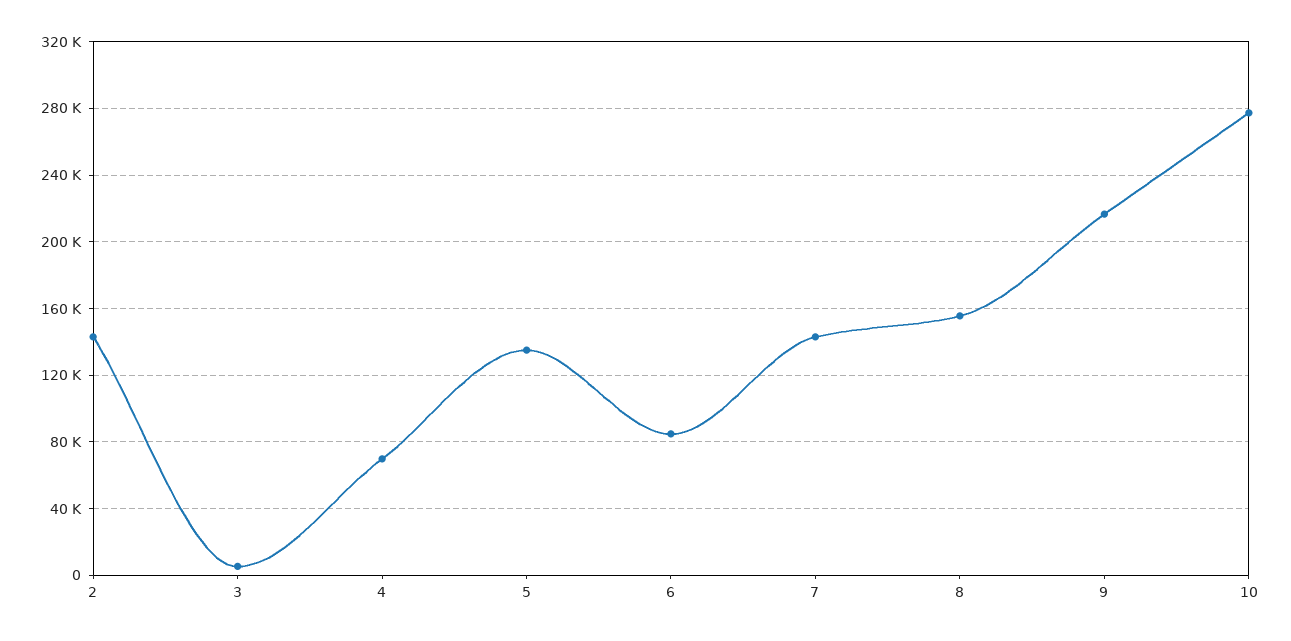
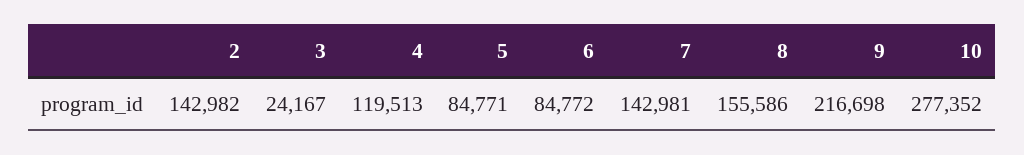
3: 5000 -> 24167
4: 70000 -> 119513
5: 135000 -> 84771

